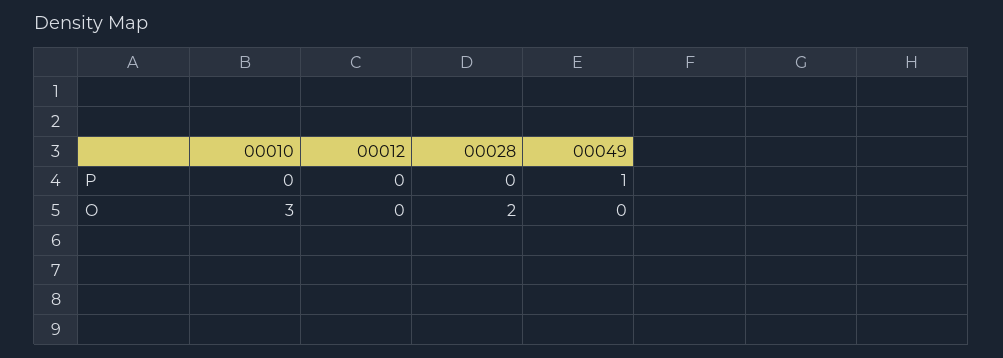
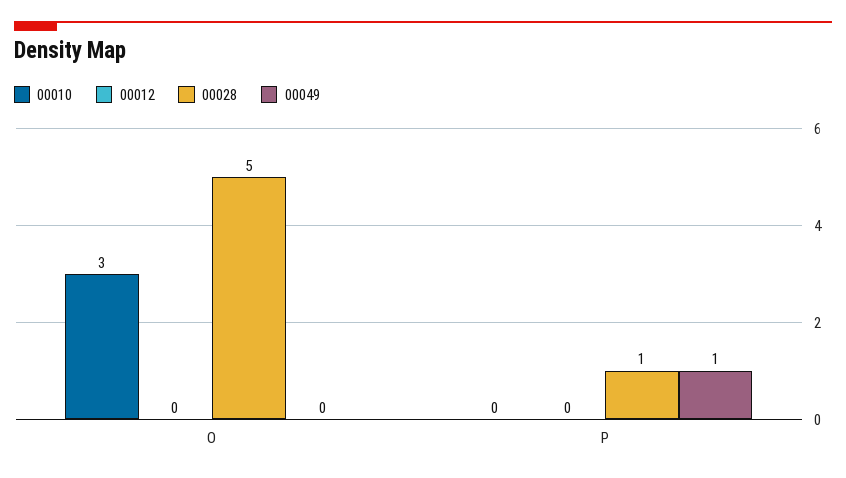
00028, P: 0 -> 1
00028, O: 2 -> 5

